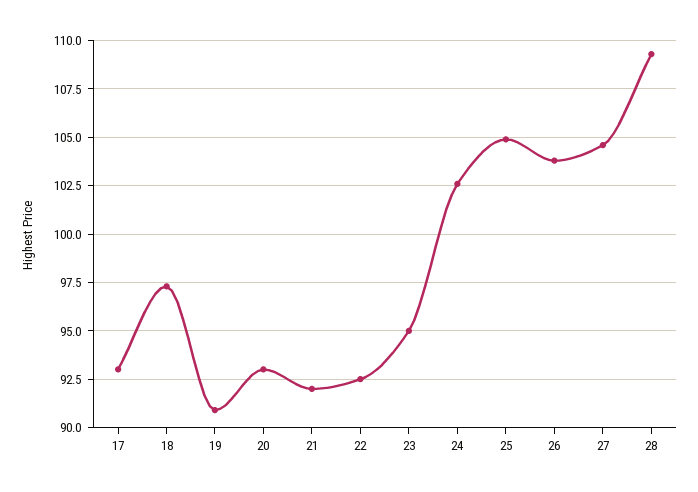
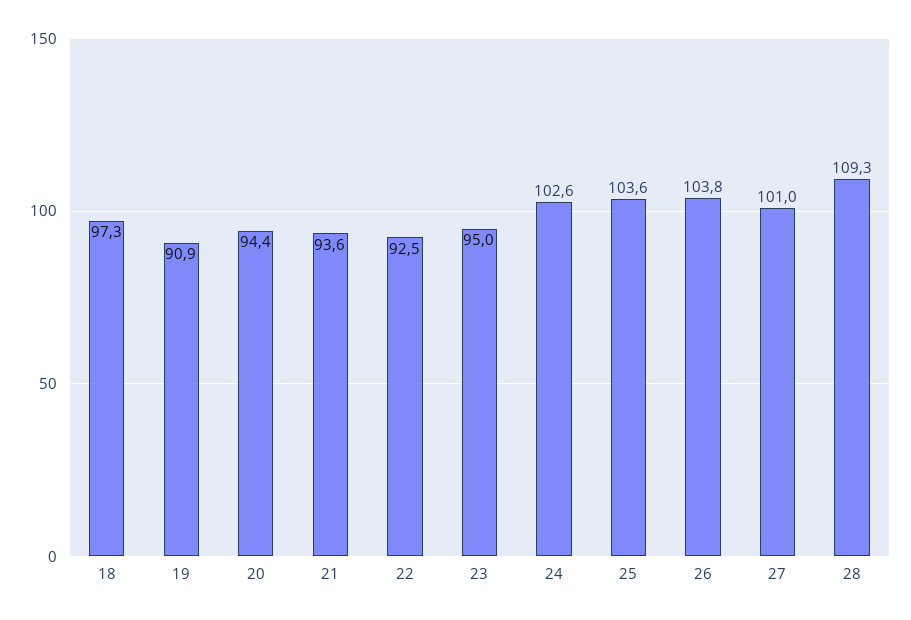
17: 93 -> none
20: 93 -> 94.4
21: 92 -> 93.6
25: 105 -> 103.6
27: 104.5 -> 101

